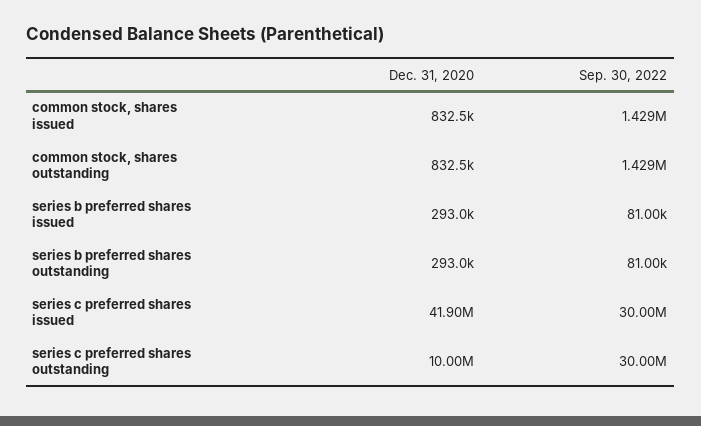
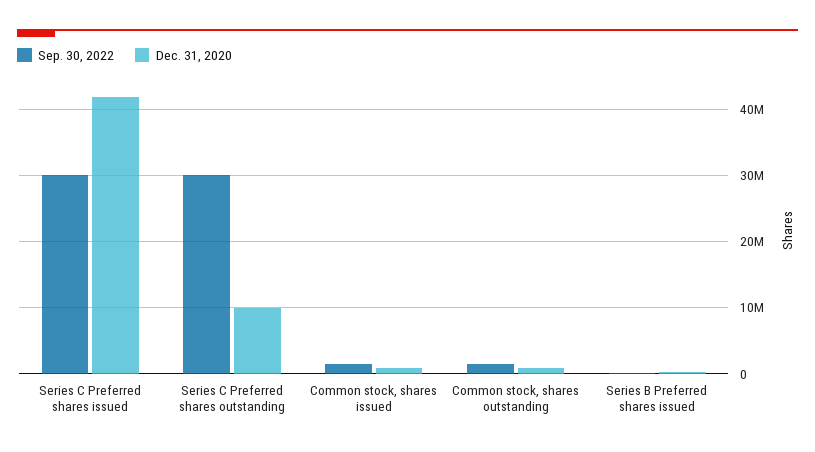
Dec. 31, 2020, series b preferred shares outstanding: 293000 -> none
Sep. 30, 2022, series b preferred shares outstanding: 81000 -> none

